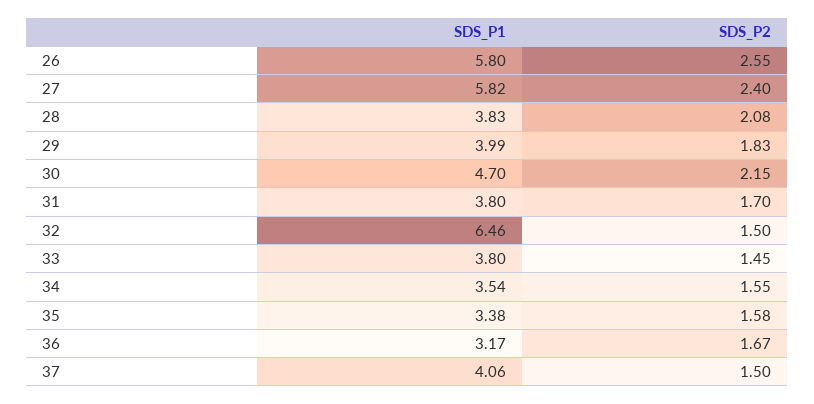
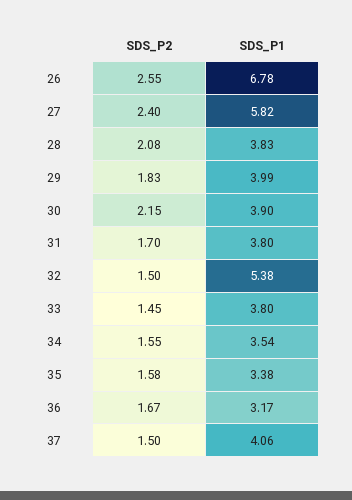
SDS_P1, 26: 5.8 -> 6.78
SDS_P1, 30: 4.7 -> 3.9
SDS_P1, 32: 6.46 -> 5.38

